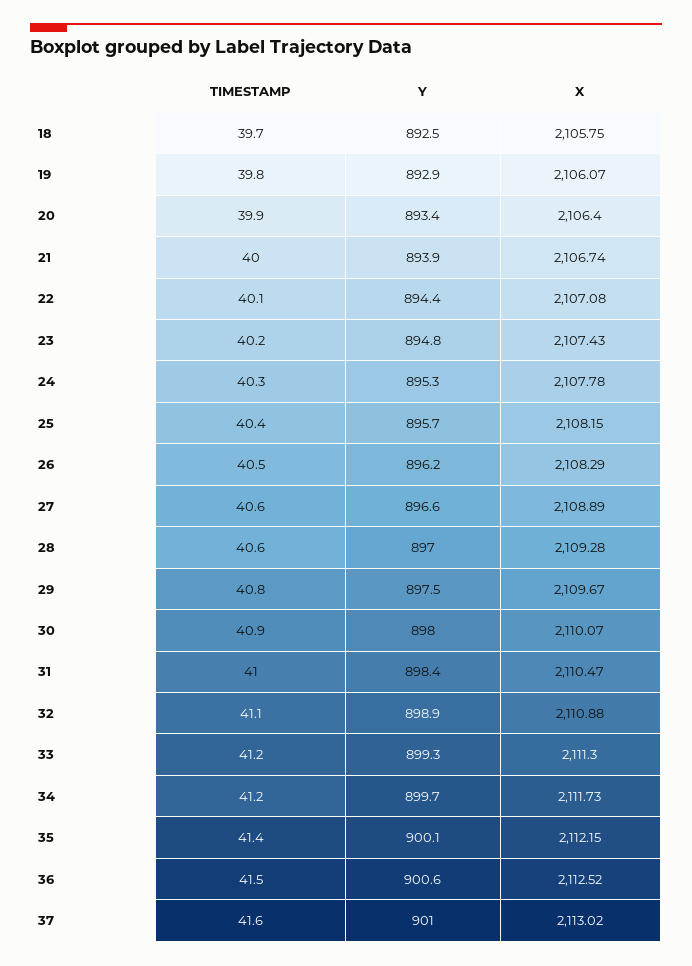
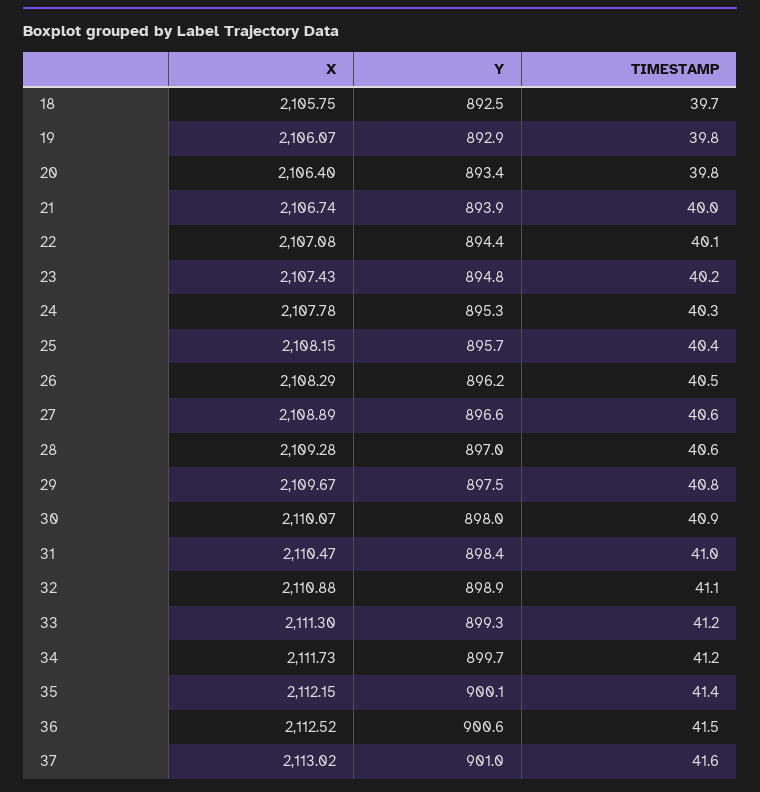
TIMESTAMP, 20: 39.9 -> 39.8

